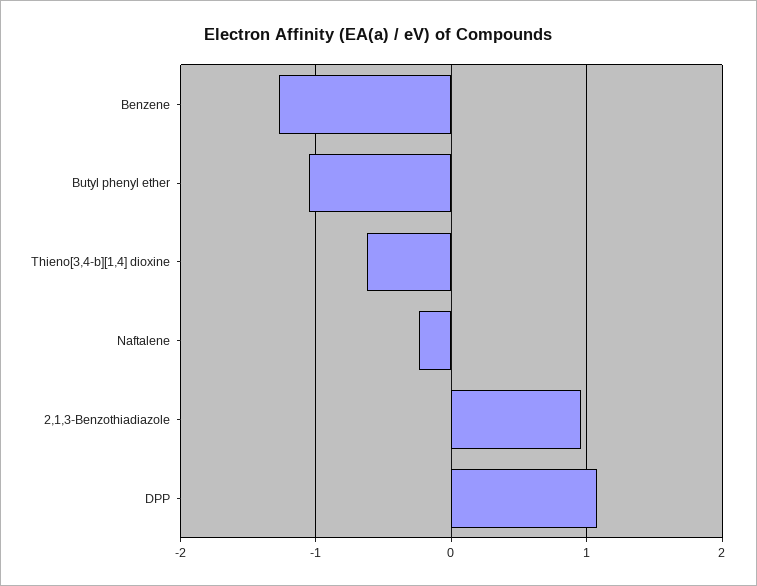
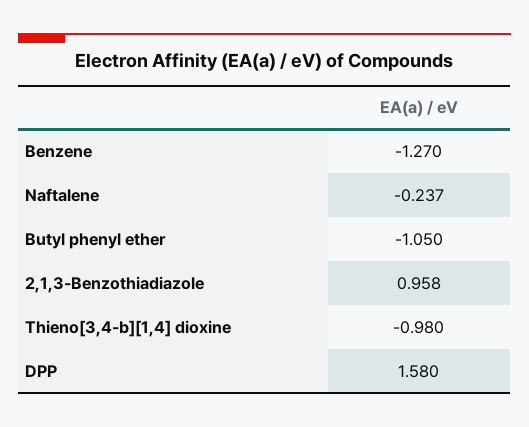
Thieno[3,4-b][1,4] dioxine: -0.6 -> -0.98
DPP: 1.1 -> 1.58

